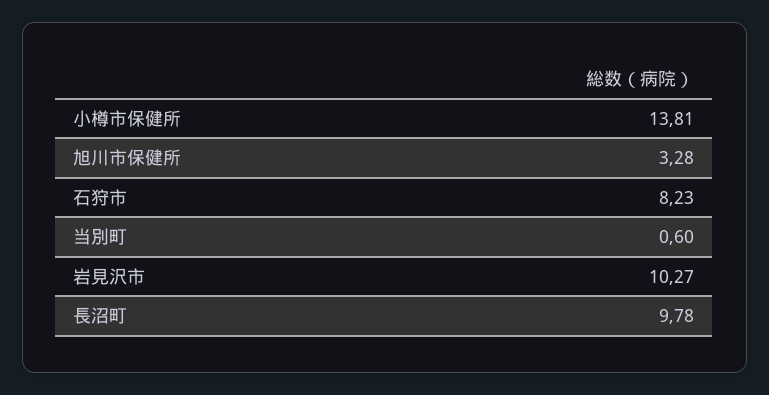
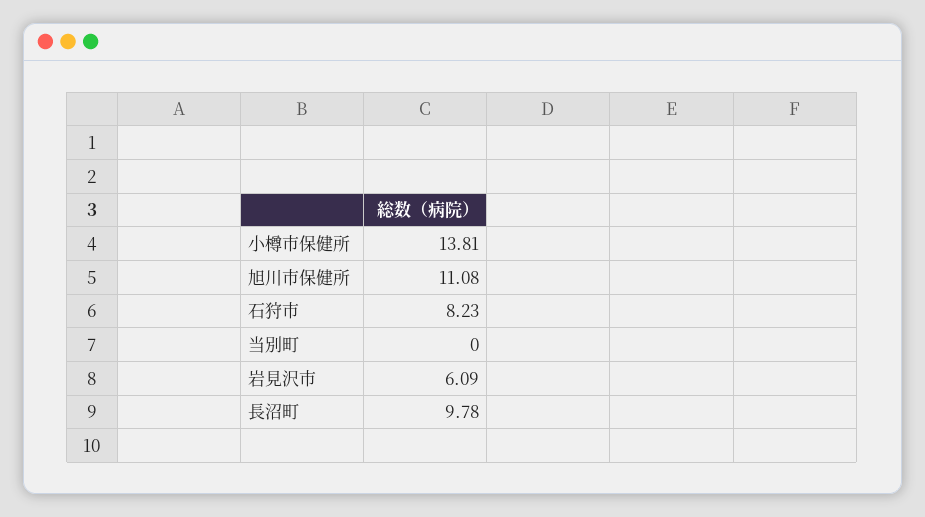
旭川市保健所: 3.28 -> 11.08
当別町: 0.6 -> 0
岩見沢市: 10.27 -> 6.09

